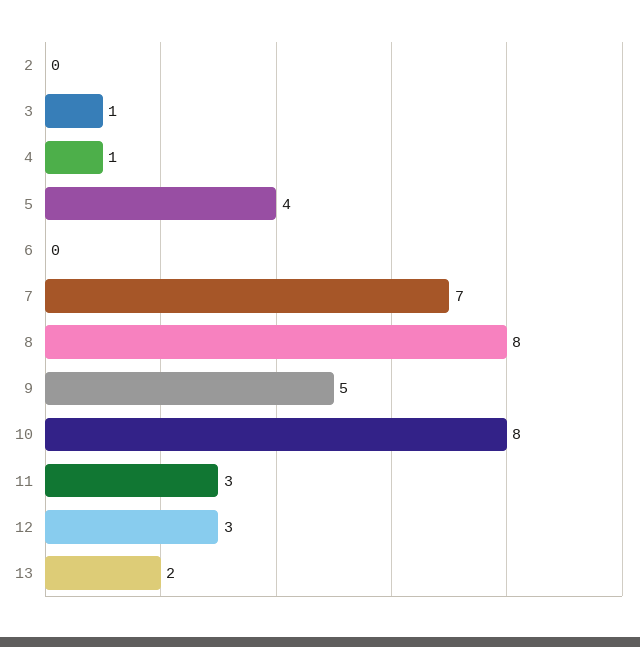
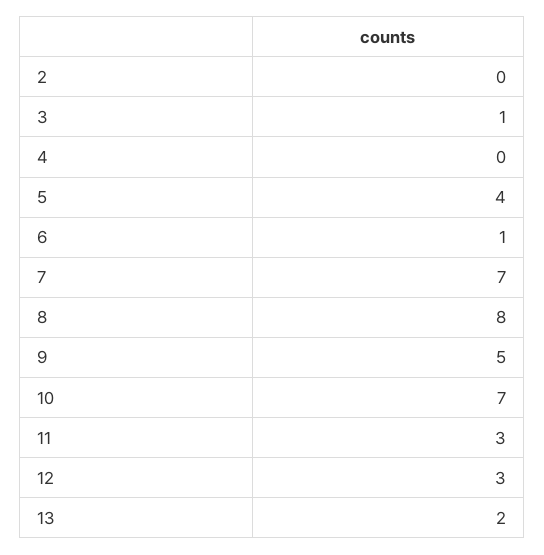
4: 1 -> 0
6: 0 -> 1
10: 8 -> 7

